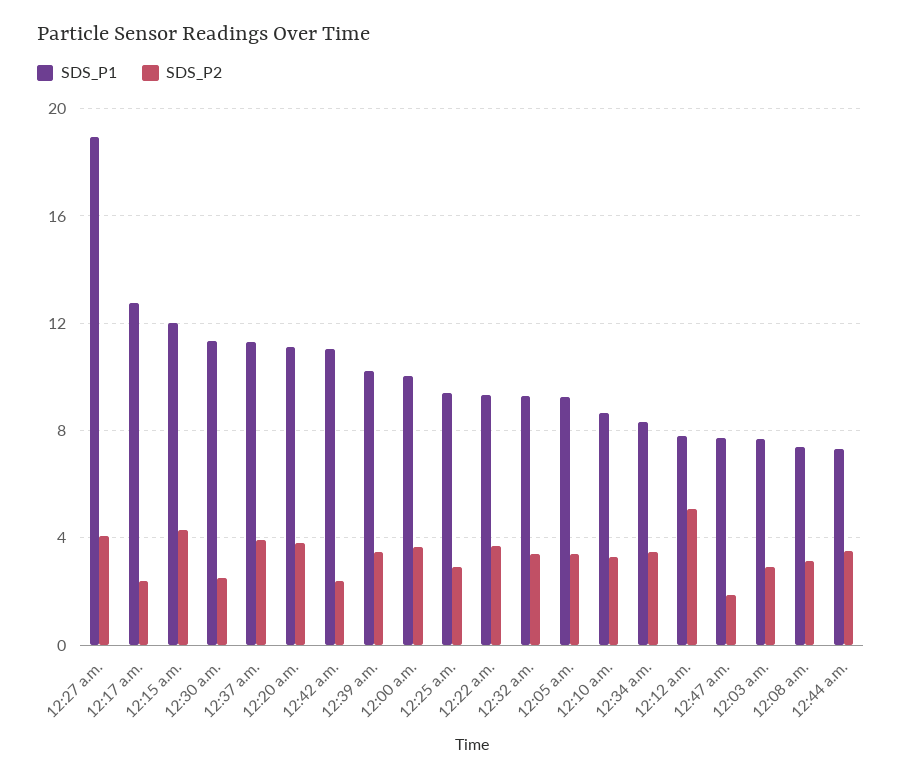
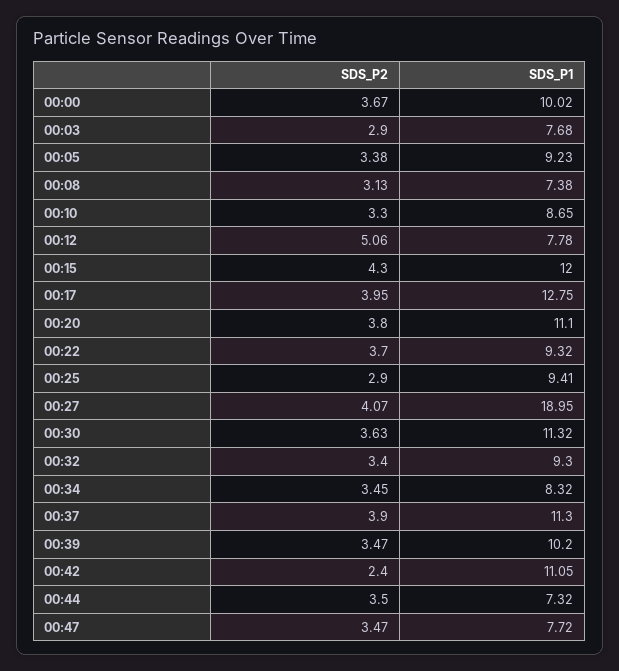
SDS_P2, 12:17 a.m.: 2.5 -> 3.95
SDS_P2, 12:30 a.m.: 2.5 -> 3.63
SDS_P2, 12:47 a.m.: 2 -> 3.47

